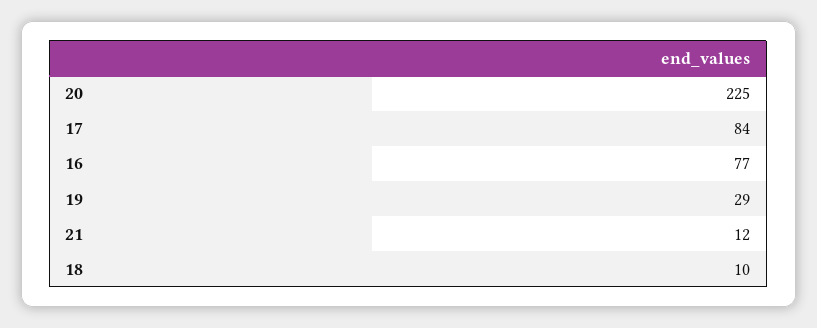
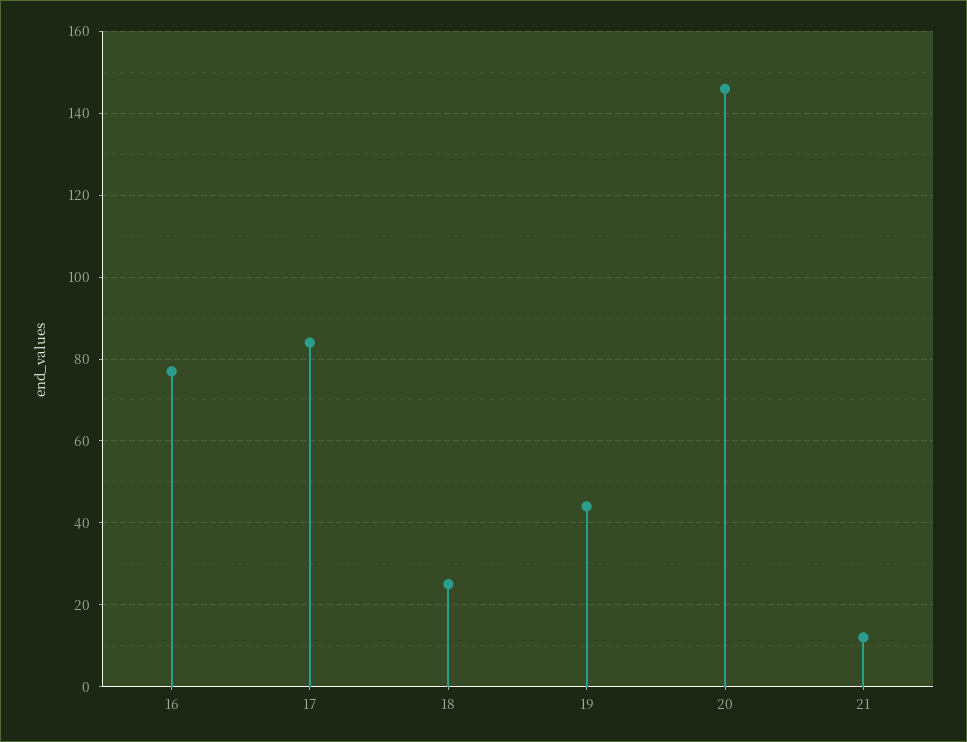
20: 225 -> 145
19: 29 -> 45
18: 10 -> 25

